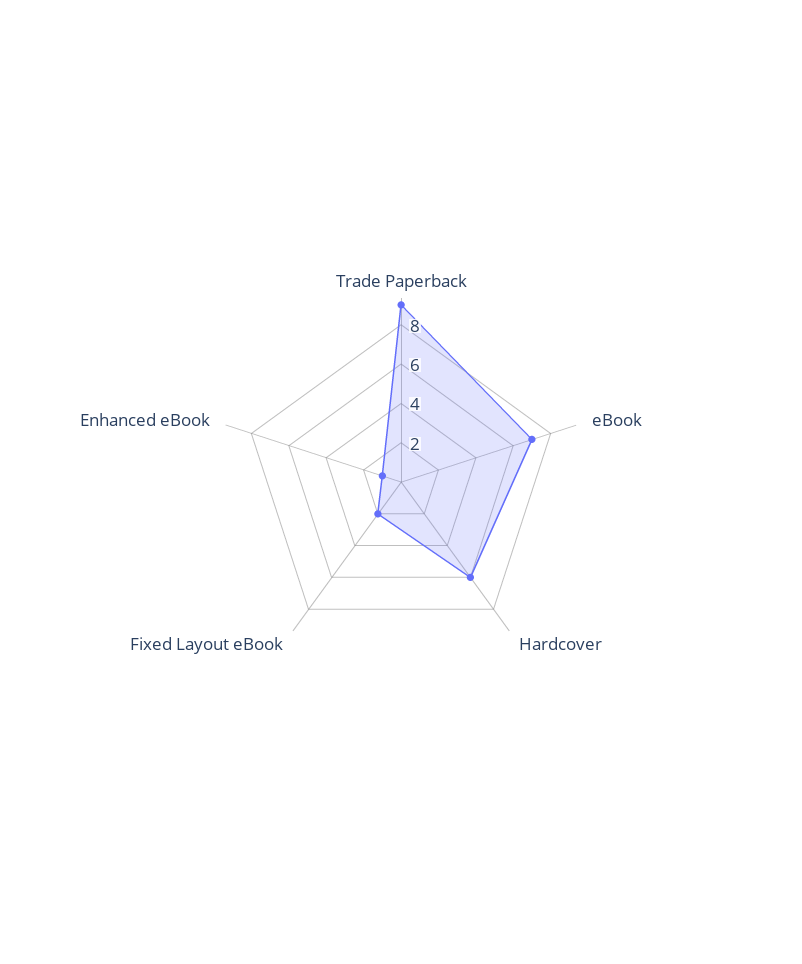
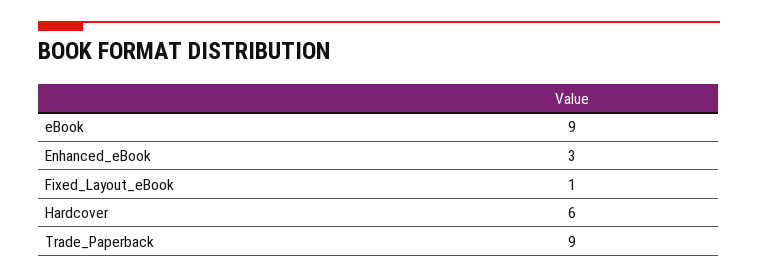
eBook: 7 -> 9
Fixed Layout eBook: 2 -> 1
Enhanced eBook: 1 -> 3

